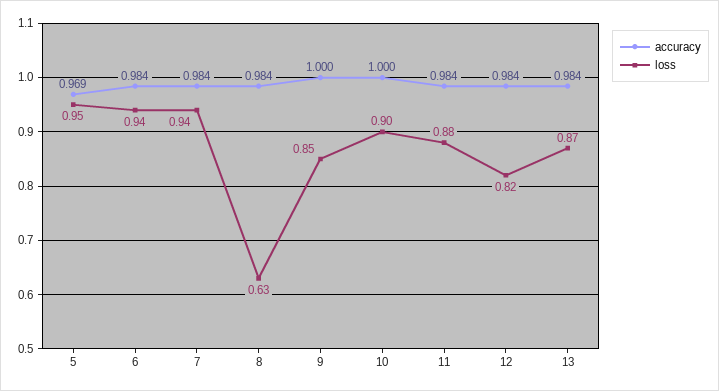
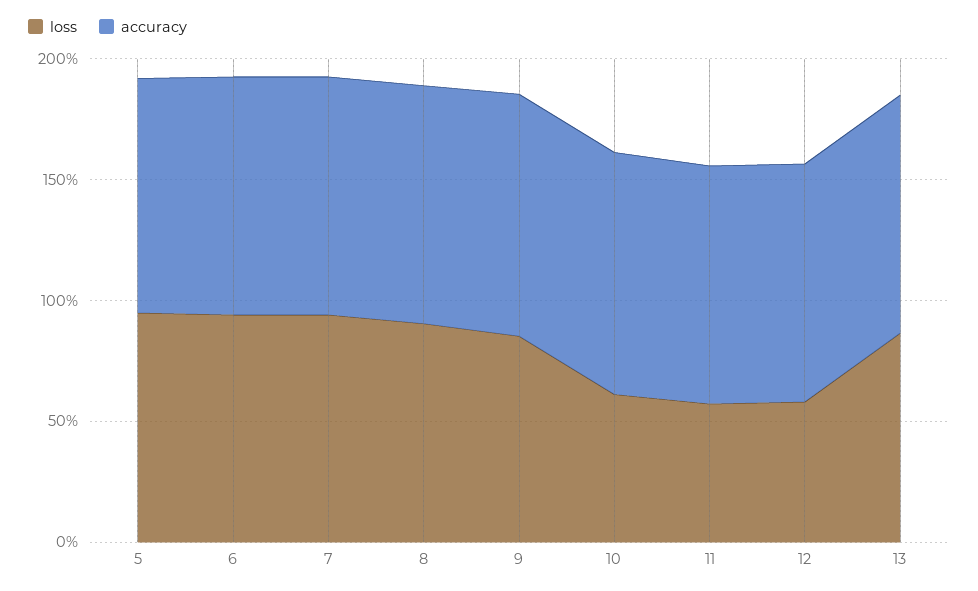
loss, 8: 0.63 -> 0.9
loss, 10: 0.9 -> 0.6
loss, 11: 0.88 -> 0.6
loss, 12: 0.82 -> 0.6

